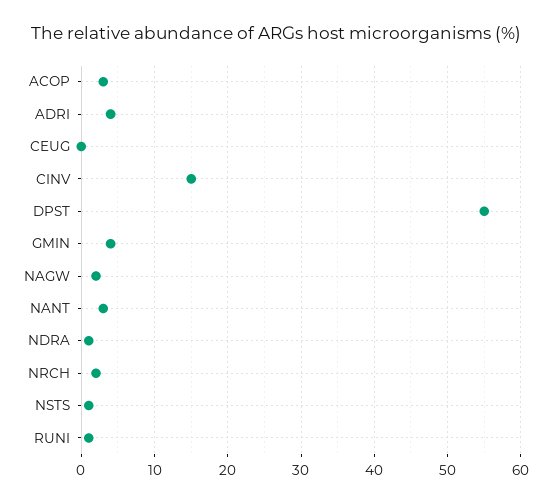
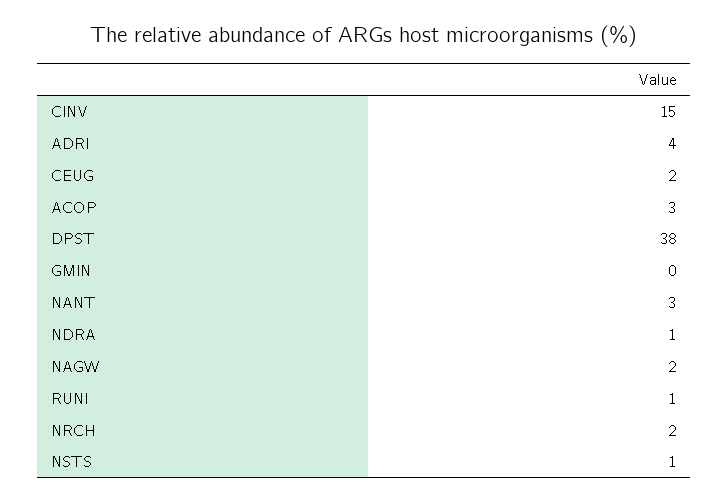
CEUG: 0 -> 2
DPST: 55 -> 38
GMIN: 4 -> 0

